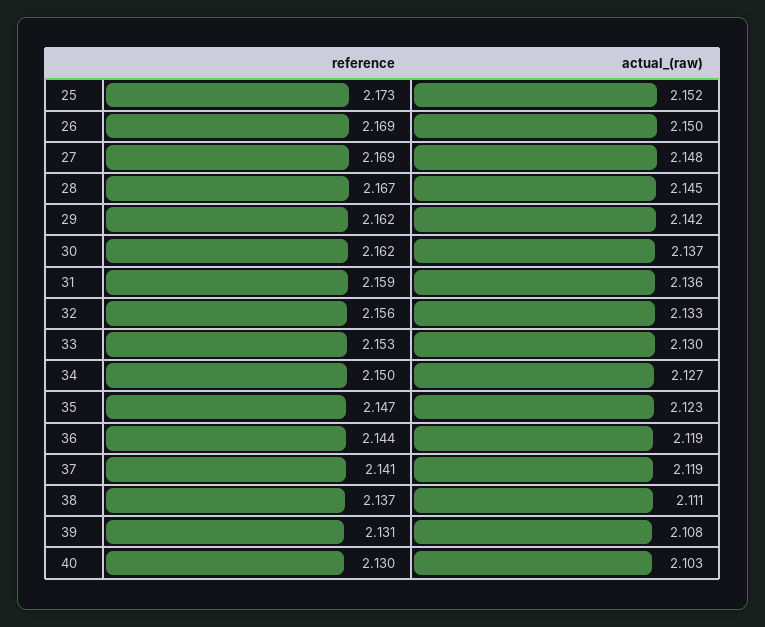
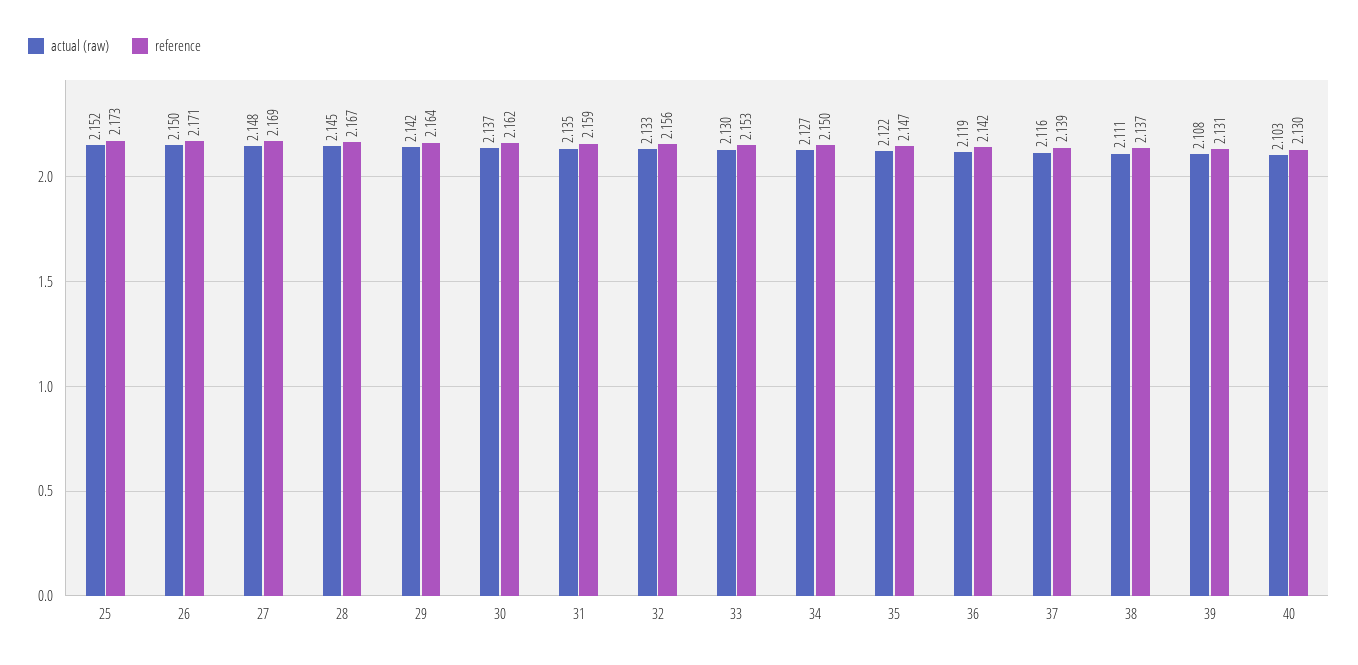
reference, 26: 2.169 -> 2.171
reference, 29: 2.162 -> 2.164
actual_(raw), 31: 2.136 -> 2.135
actual_(raw), 35: 2.123 -> 2.122
reference, 36: 2.144 -> 2.142
reference, 37: 2.141 -> 2.139
actual_(raw), 37: 2.119 -> 2.116

